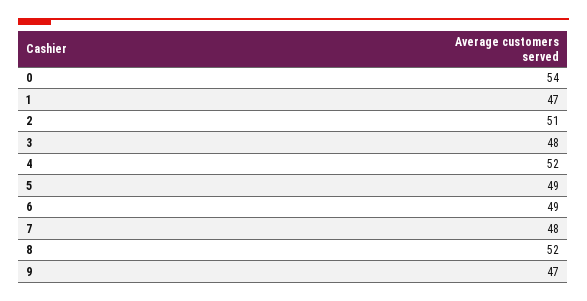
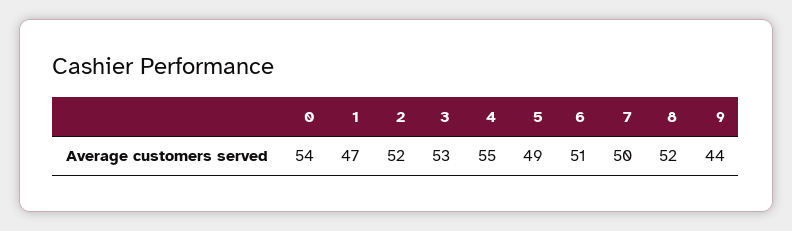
2: 51 -> 52
3: 48 -> 53
4: 52 -> 55
6: 49 -> 51
7: 48 -> 50
9: 47 -> 44

